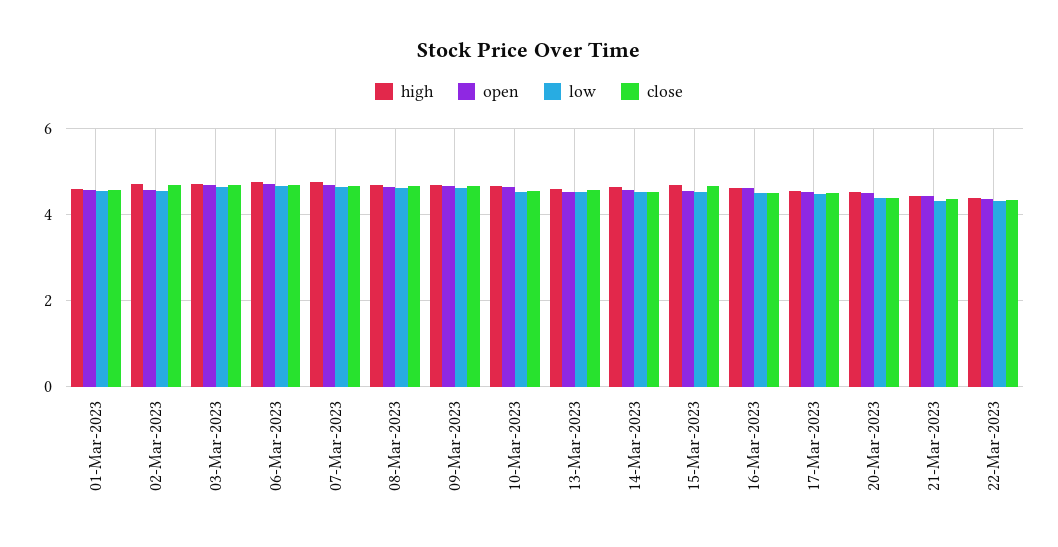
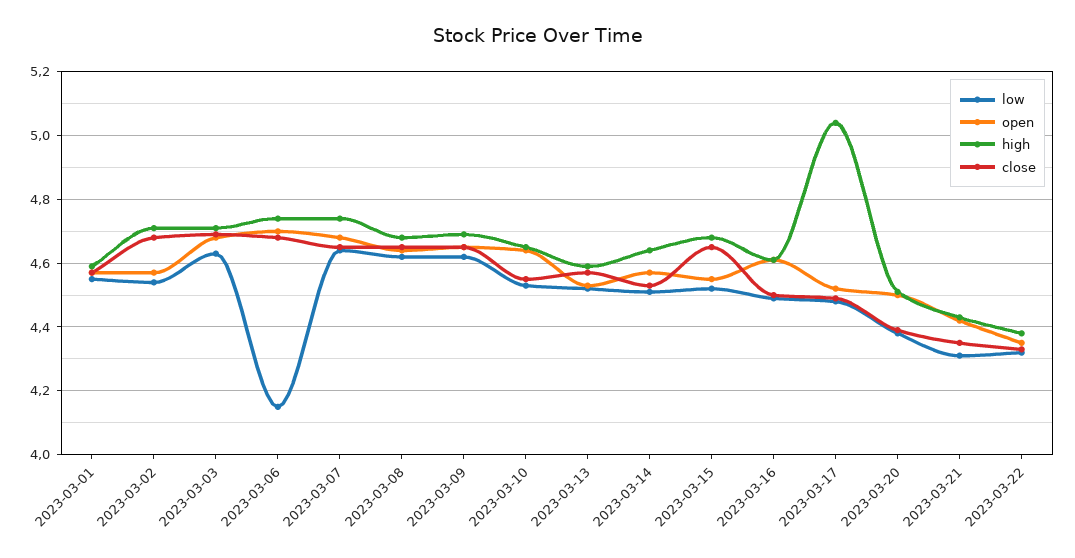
low, 06-Mar-2023: 4.6 -> 4.15
high, 17-Mar-2023: 4.6 -> 5.05

